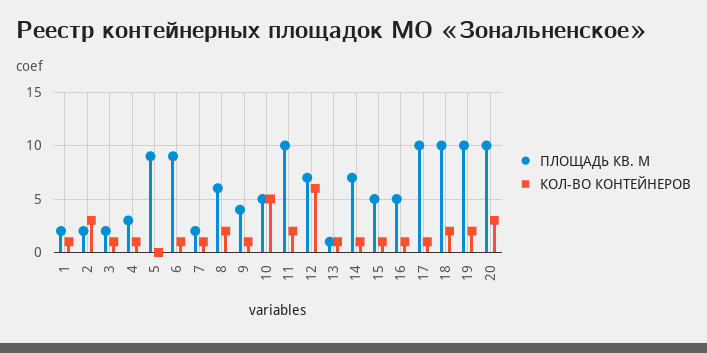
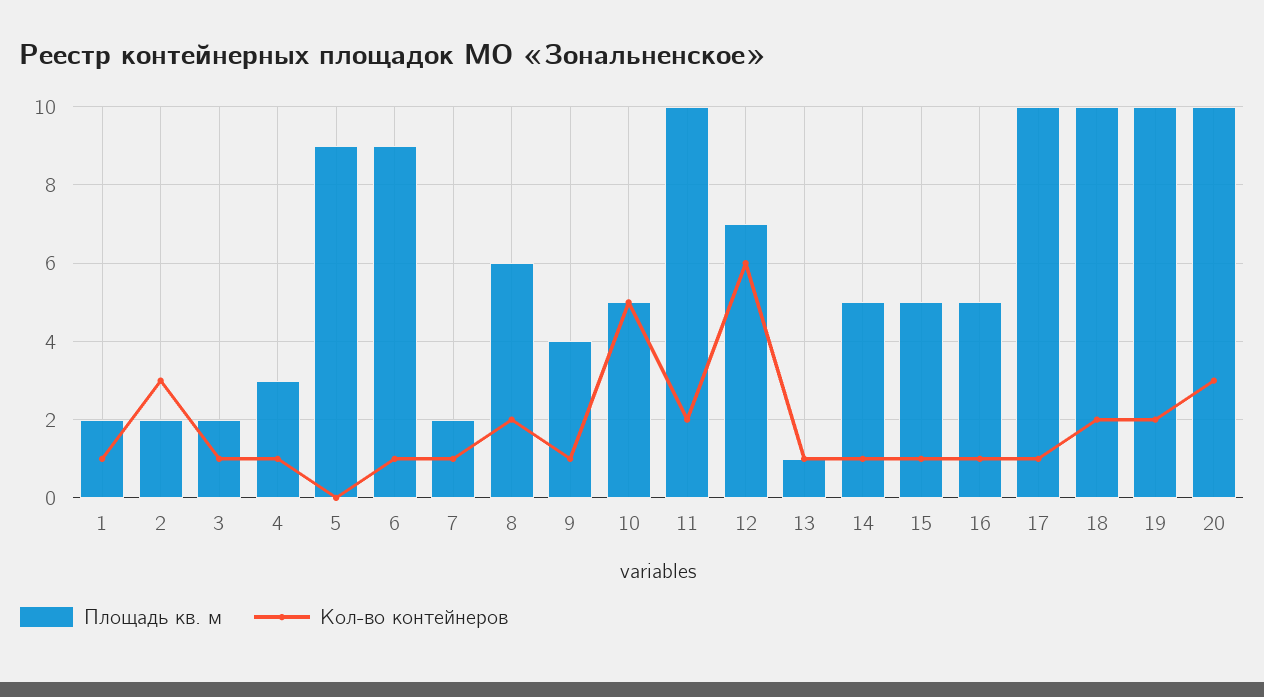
ПЛОЩАДЬ КВ. М, 14: 7 -> 5

